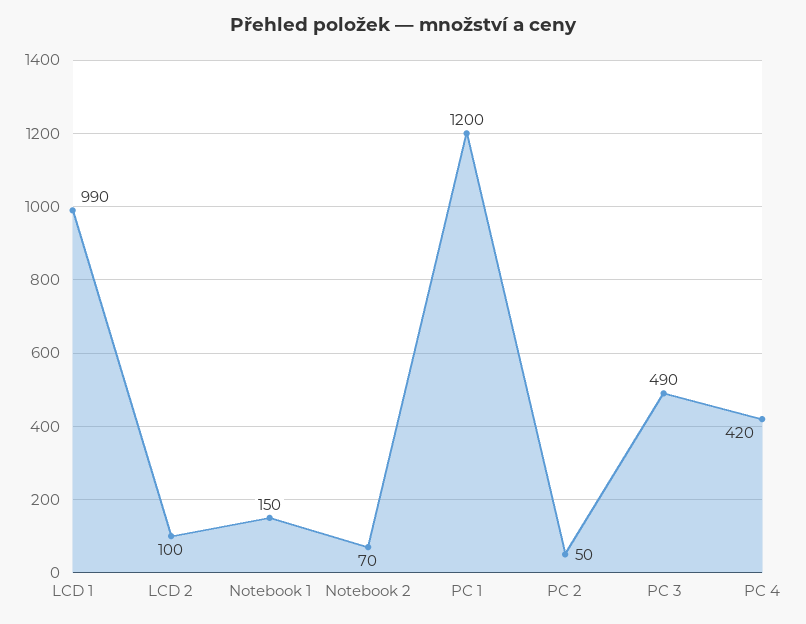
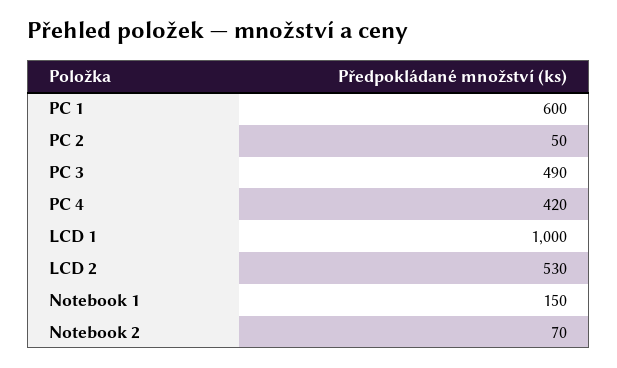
LCD 1: 990 -> 1000
LCD 2: 100 -> 530
PC 1: 1200 -> 600

